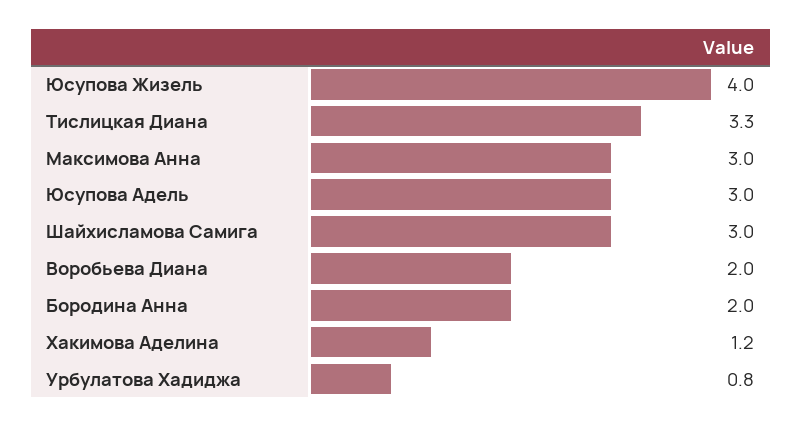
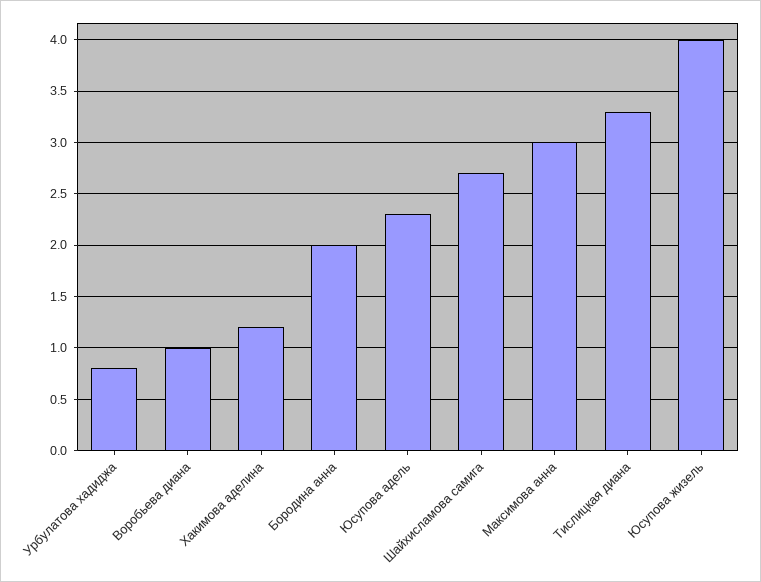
Юсупова Адель: 3 -> 2.3
Шайхисламова Самига: 3 -> 2.7
Воробьева Диана: 2 -> 1

